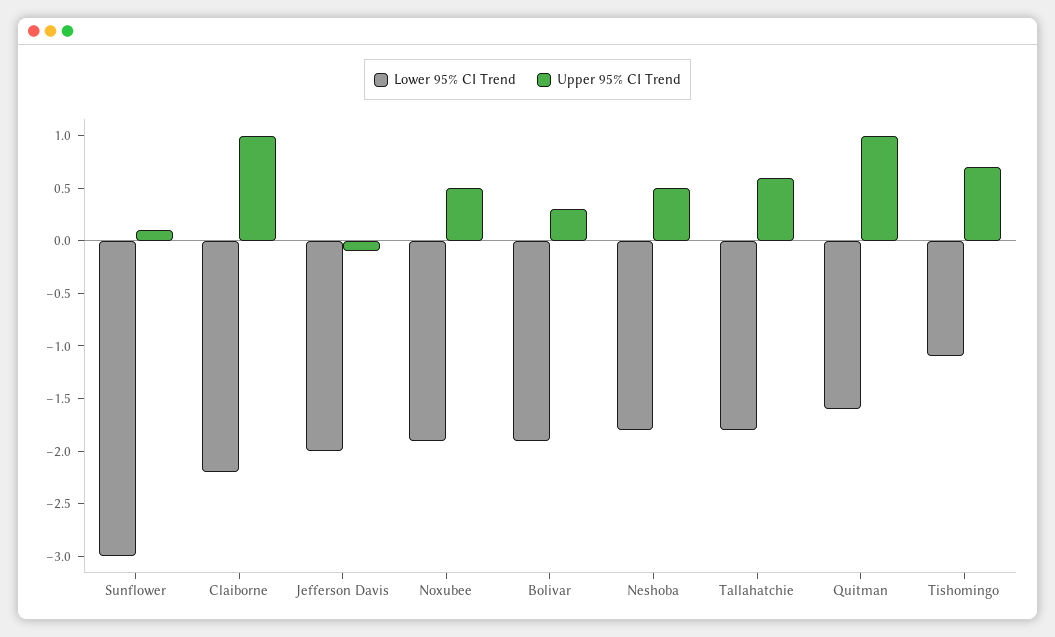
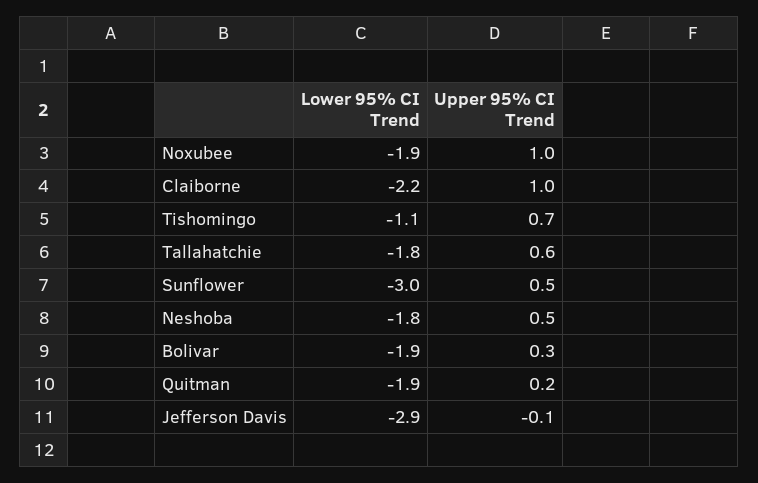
Upper 95% CI Trend, Sunflower: 0.1 -> 0.5
Lower 95% CI Trend, Jefferson Davis: -2 -> -2.9
Upper 95% CI Trend, Noxubee: 0.5 -> 1
Lower 95% CI Trend, Quitman: -1.6 -> -1.9
Upper 95% CI Trend, Quitman: 1 -> 0.2

